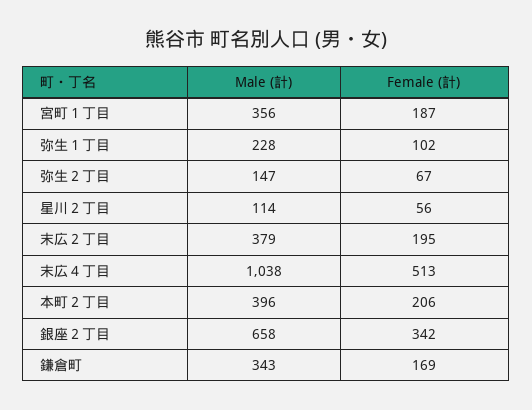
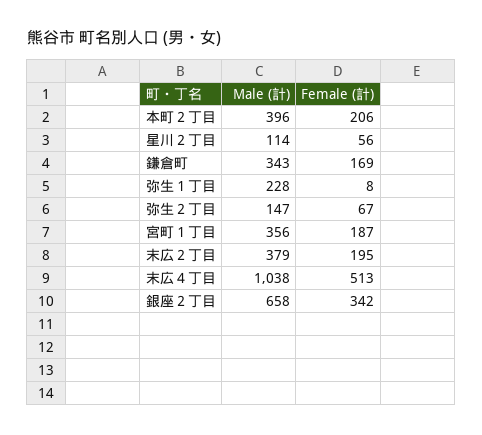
Female (計), 弥生１丁目: 102 -> 8

